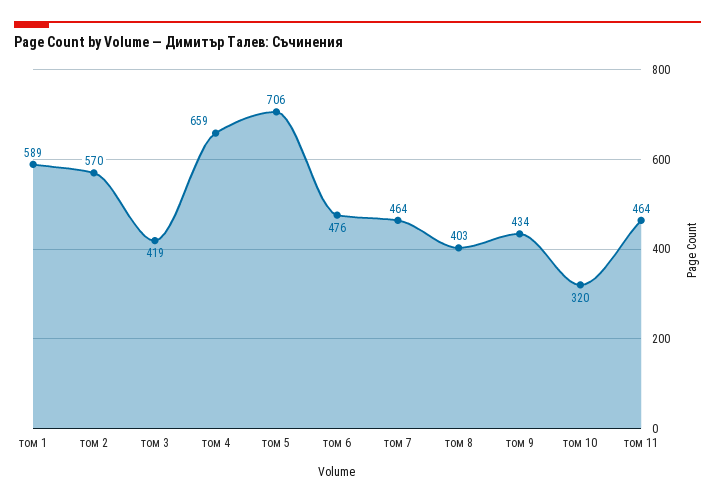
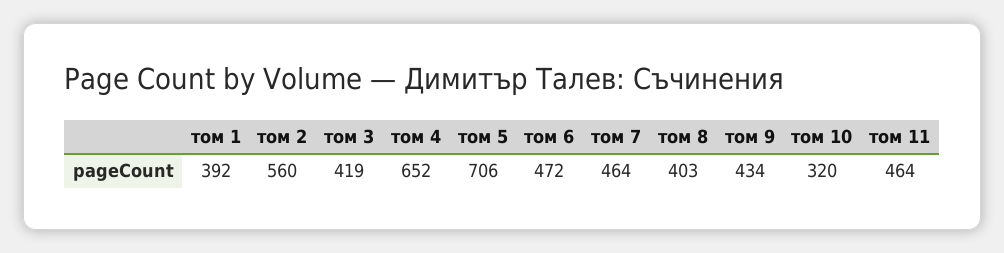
том 1: 589 -> 392
том 2: 570 -> 560
том 4: 659 -> 652
том 6: 476 -> 472

